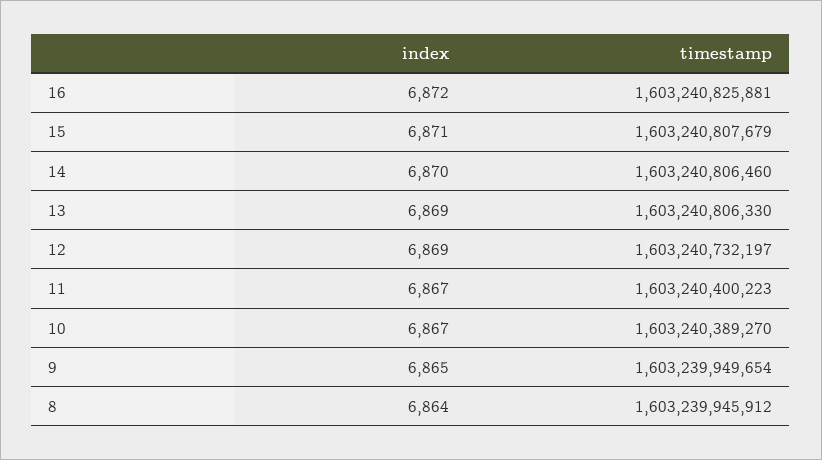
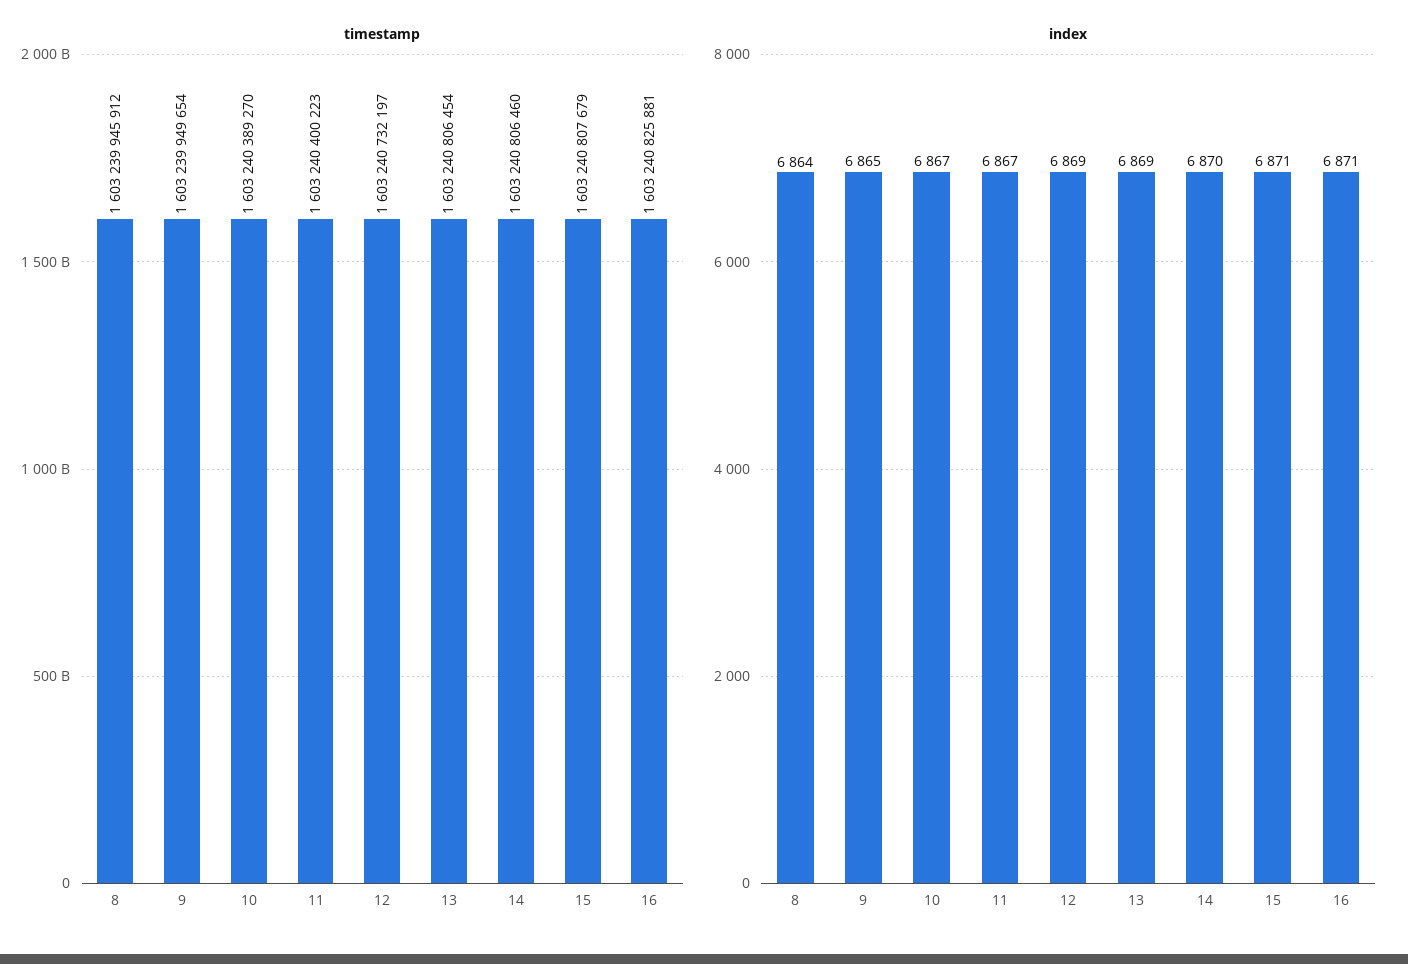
index, 16: 6872 -> 6871
timestamp, 13: 1603240806330 -> 1603240806454

